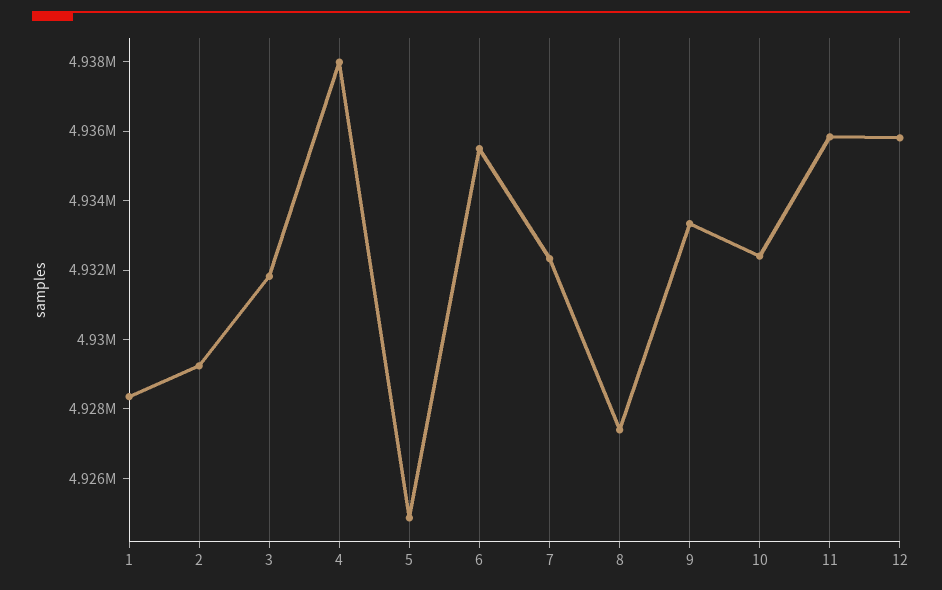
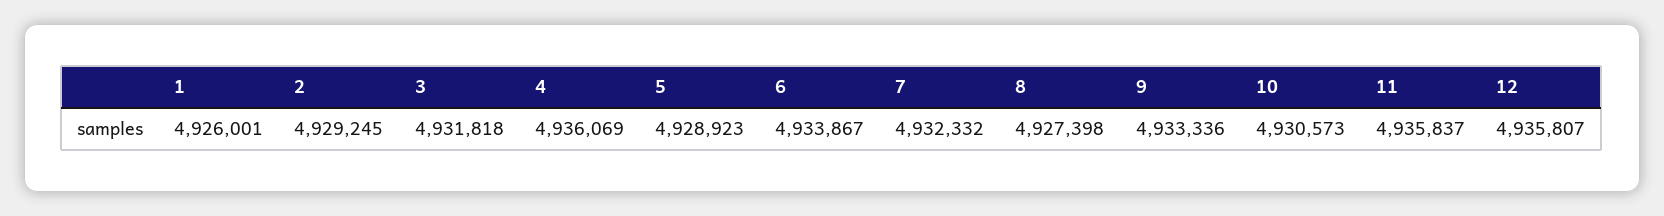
1: 4928500 -> 4926001
4: 4938000 -> 4936069
5: 4925000 -> 4928923
6: 4935500 -> 4933867
10: 4932500 -> 4930573

